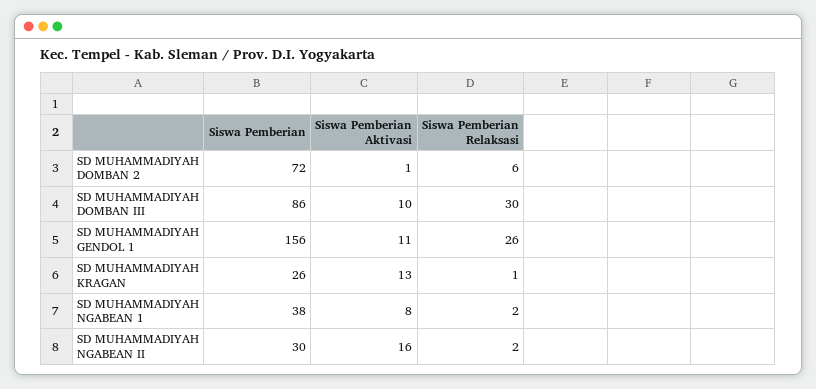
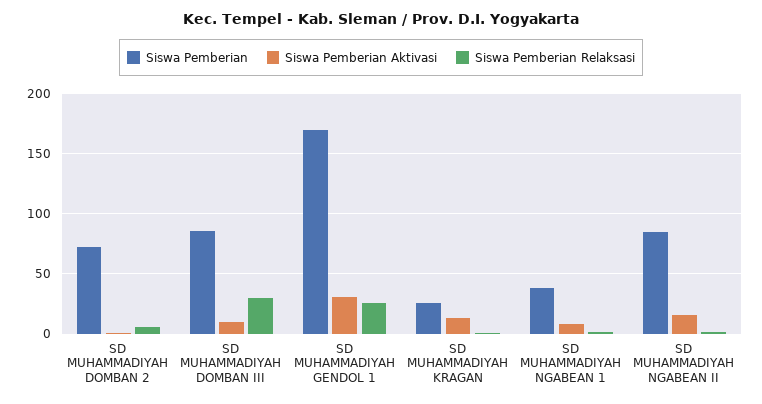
Siswa Pemberian, SD MUHAMMADIYAH GENDOL 1: 156 -> 170
Siswa Pemberian Aktivasi, SD MUHAMMADIYAH GENDOL 1: 11 -> 30
Siswa Pemberian, SD MUHAMMADIYAH NGABEAN II: 30 -> 85

